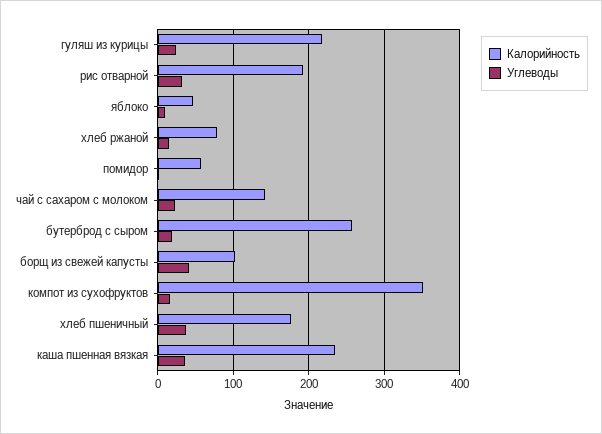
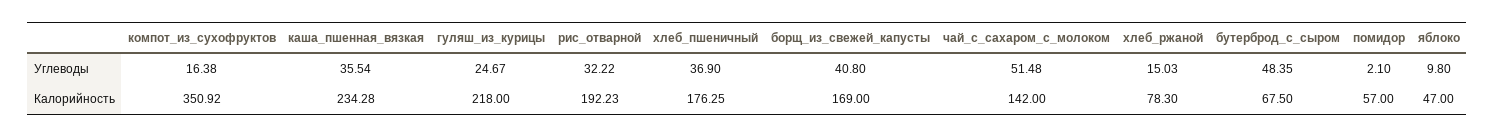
Углеводы, чай с сахаром с молоком: 20 -> 51.48
Калорийность, бутерброд с сыром: 260 -> 67.5
Углеводы, бутерброд с сыром: 20 -> 48.35
Калорийность, борщ из свежей капусты: 100 -> 169

